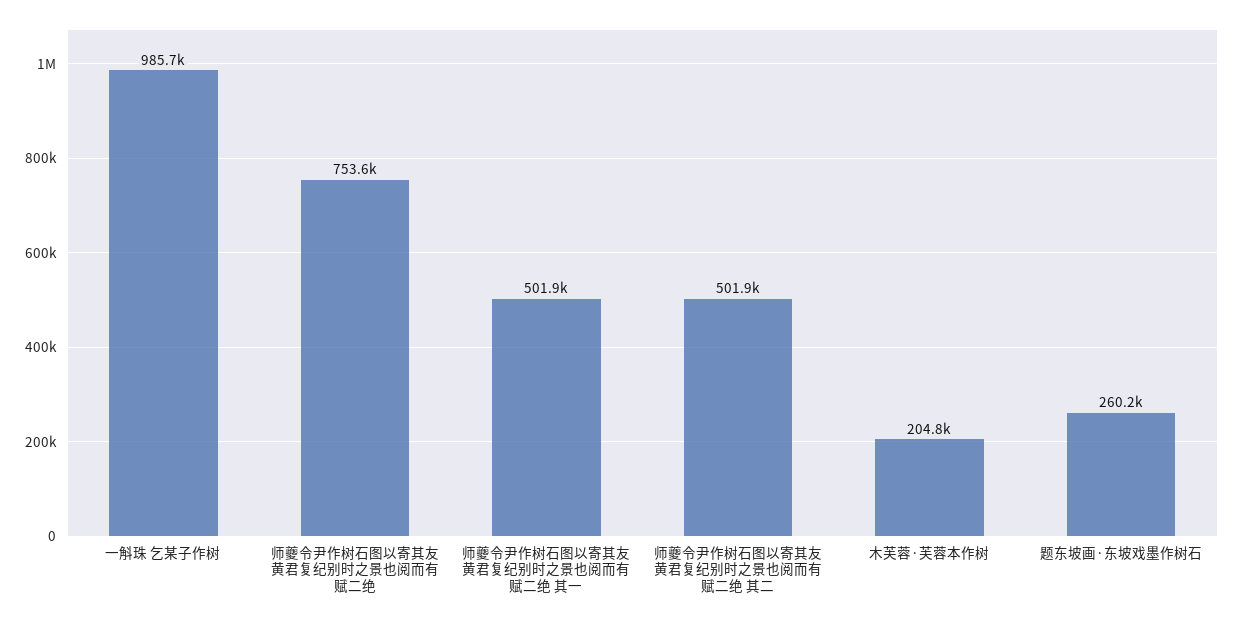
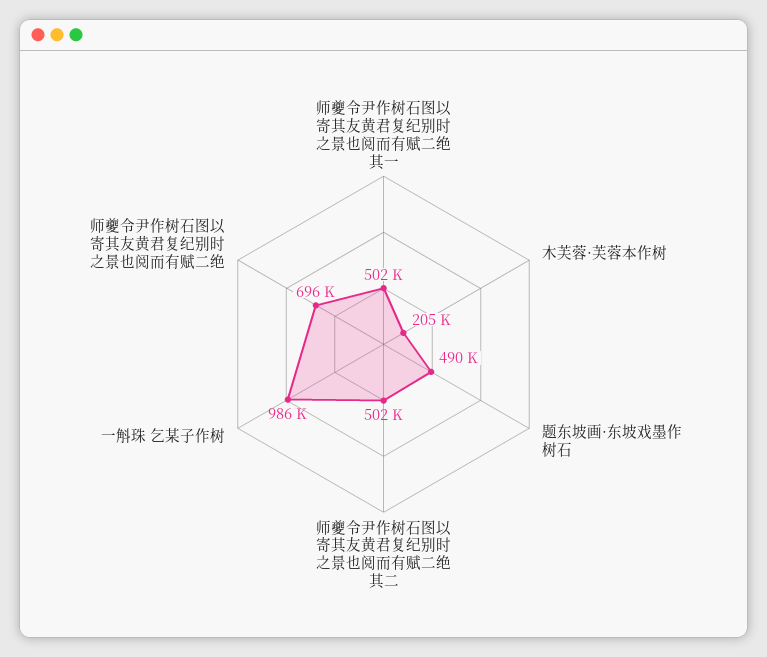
师夔令尹作树石图以寄其友黄君复纪别时之景也阅而有赋二绝: 753600 -> 696000
题东坡画·东坡戏墨作树石: 260200 -> 490000

